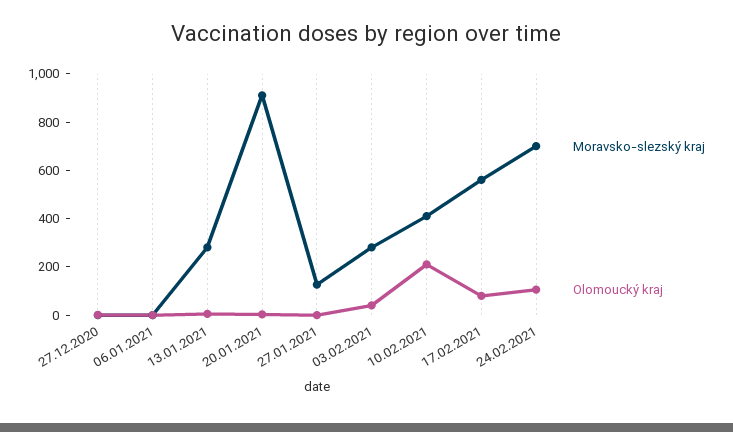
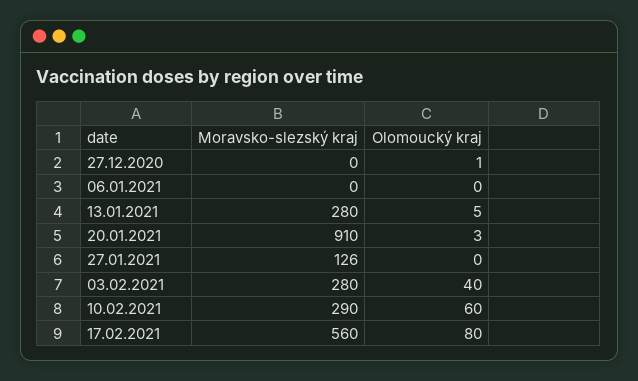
Moravsko-slezský kraj, 10.02.2021: 400 -> 290
Olomoucký kraj, 10.02.2021: 200 -> 60
Moravsko-slezský kraj, 24.02.2021: 700 -> none
Olomoucký kraj, 24.02.2021: 100 -> none

